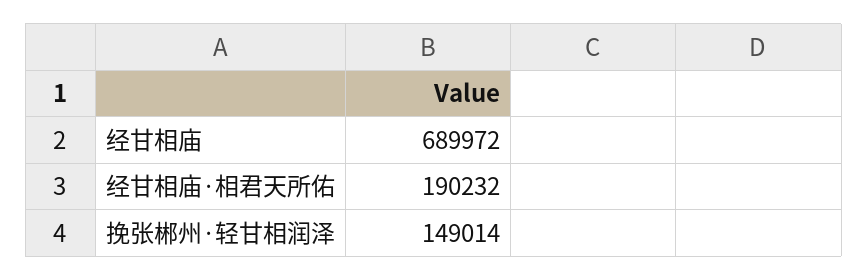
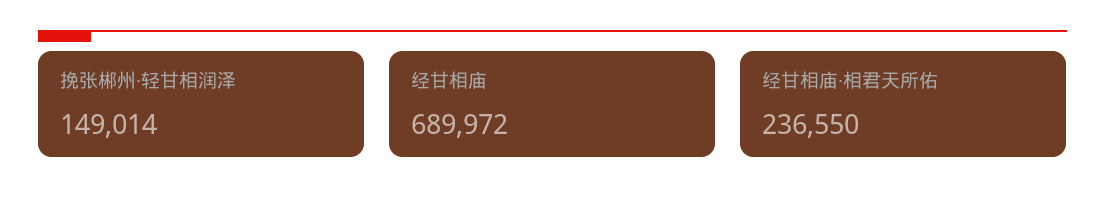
经甘相庙·相君天所佑: 190232 -> 236550

